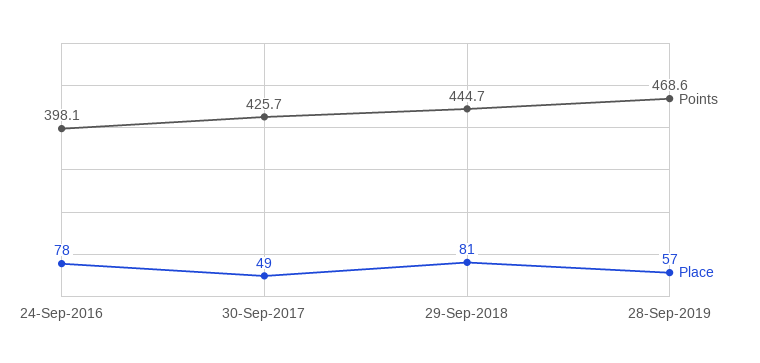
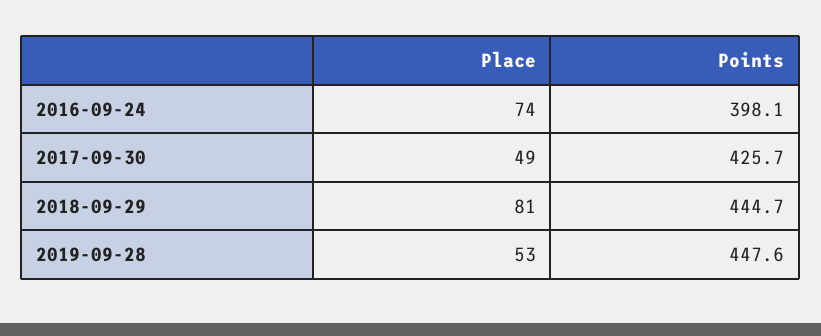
Place, 24-Sep-2016: 78 -> 74
Points, 28-Sep-2019: 468.6 -> 447.6
Place, 28-Sep-2019: 57 -> 53

